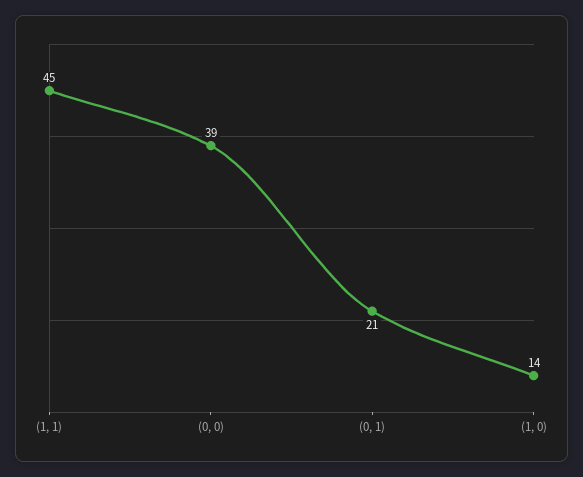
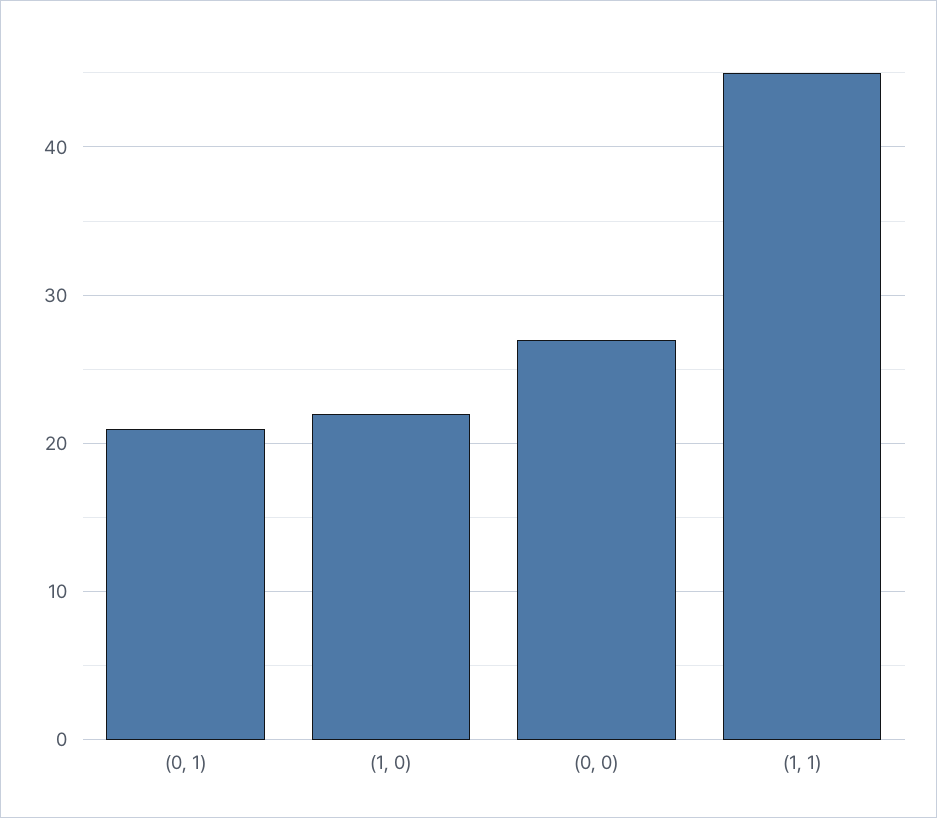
(0, 0): 39 -> 27
(1, 0): 14 -> 22

